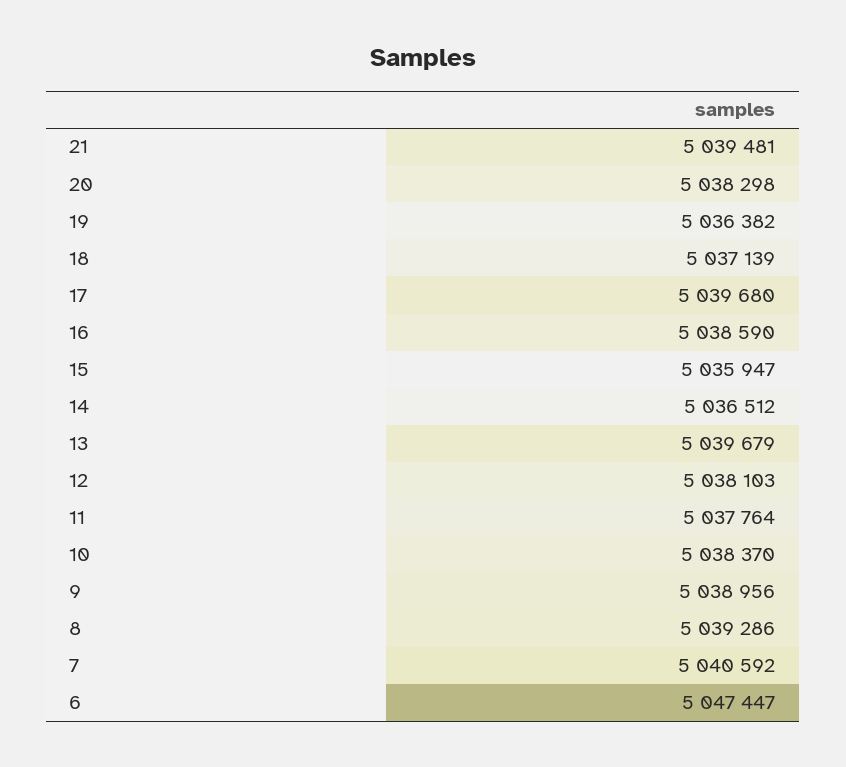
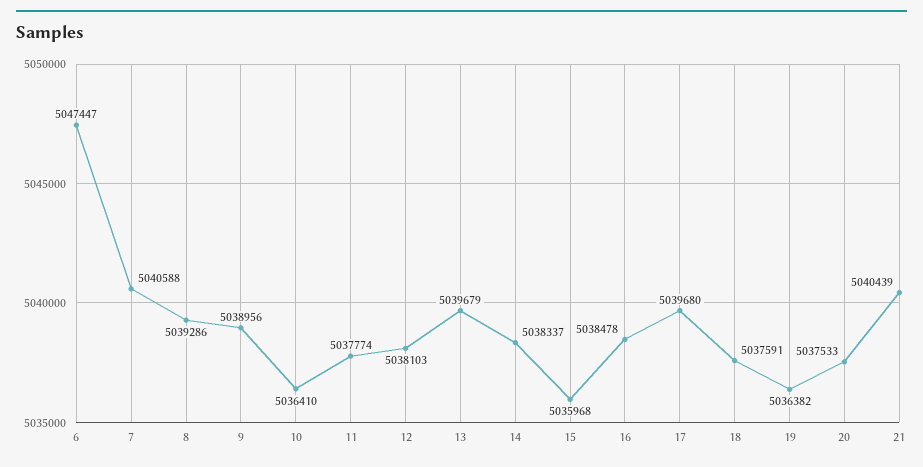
21: 5039481 -> 5040439
20: 5038298 -> 5037533
18: 5037139 -> 5037591
16: 5038590 -> 5038478
15: 5035947 -> 5035968
14: 5036512 -> 5038337
11: 5037764 -> 5037774
10: 5038370 -> 5036410
7: 5040592 -> 5040588

